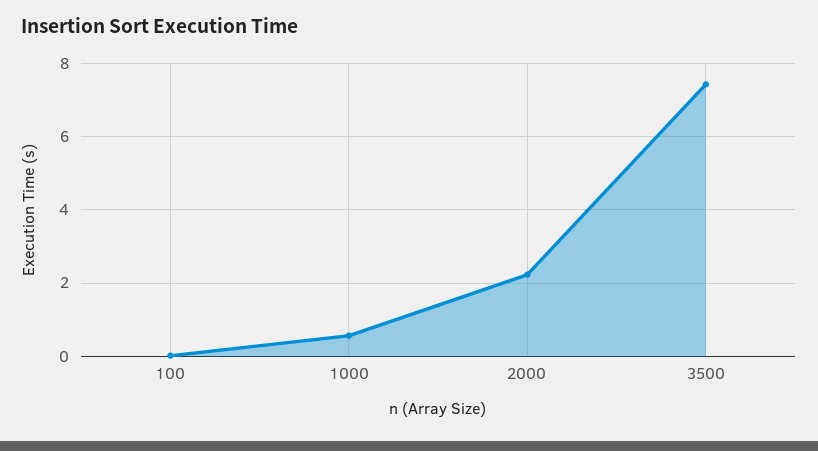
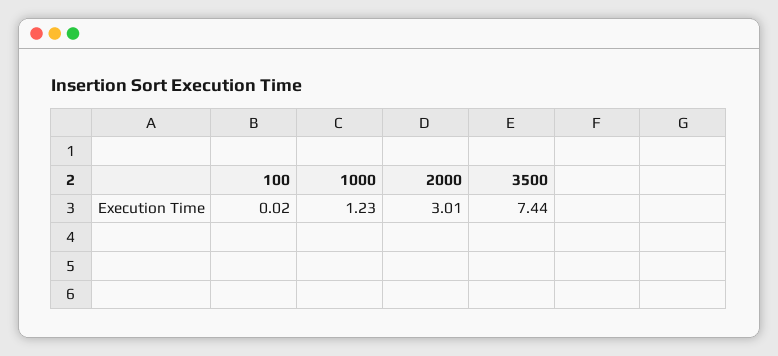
1000: 0.6 -> 1.23
2000: 2.2 -> 3.01

